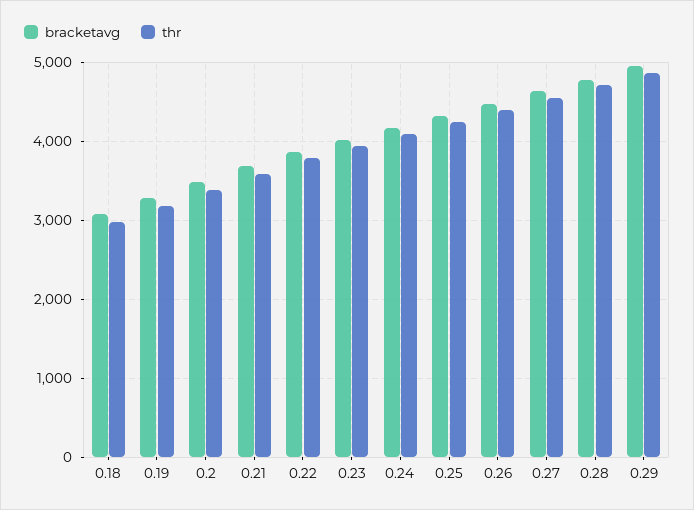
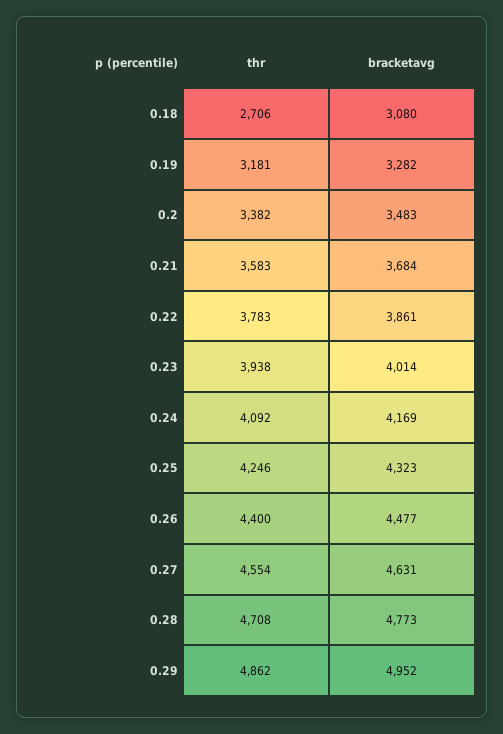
thr, 0.18: 3000 -> 2706

